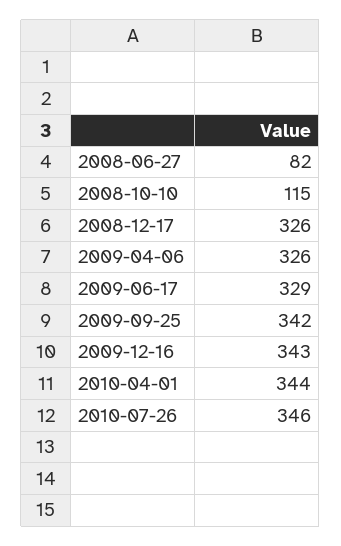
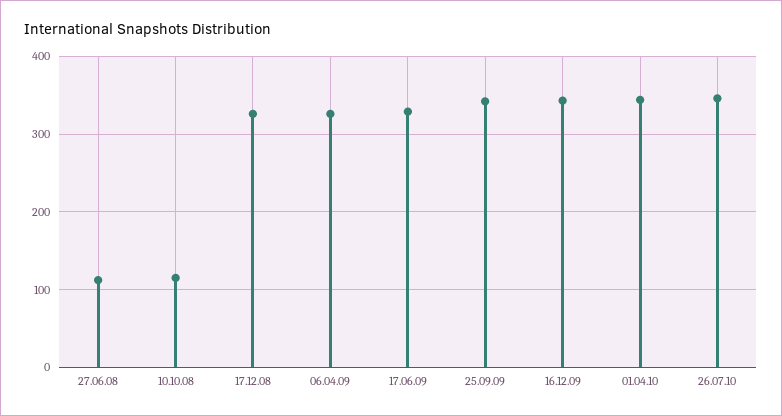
2008-06-27: 82 -> 110

